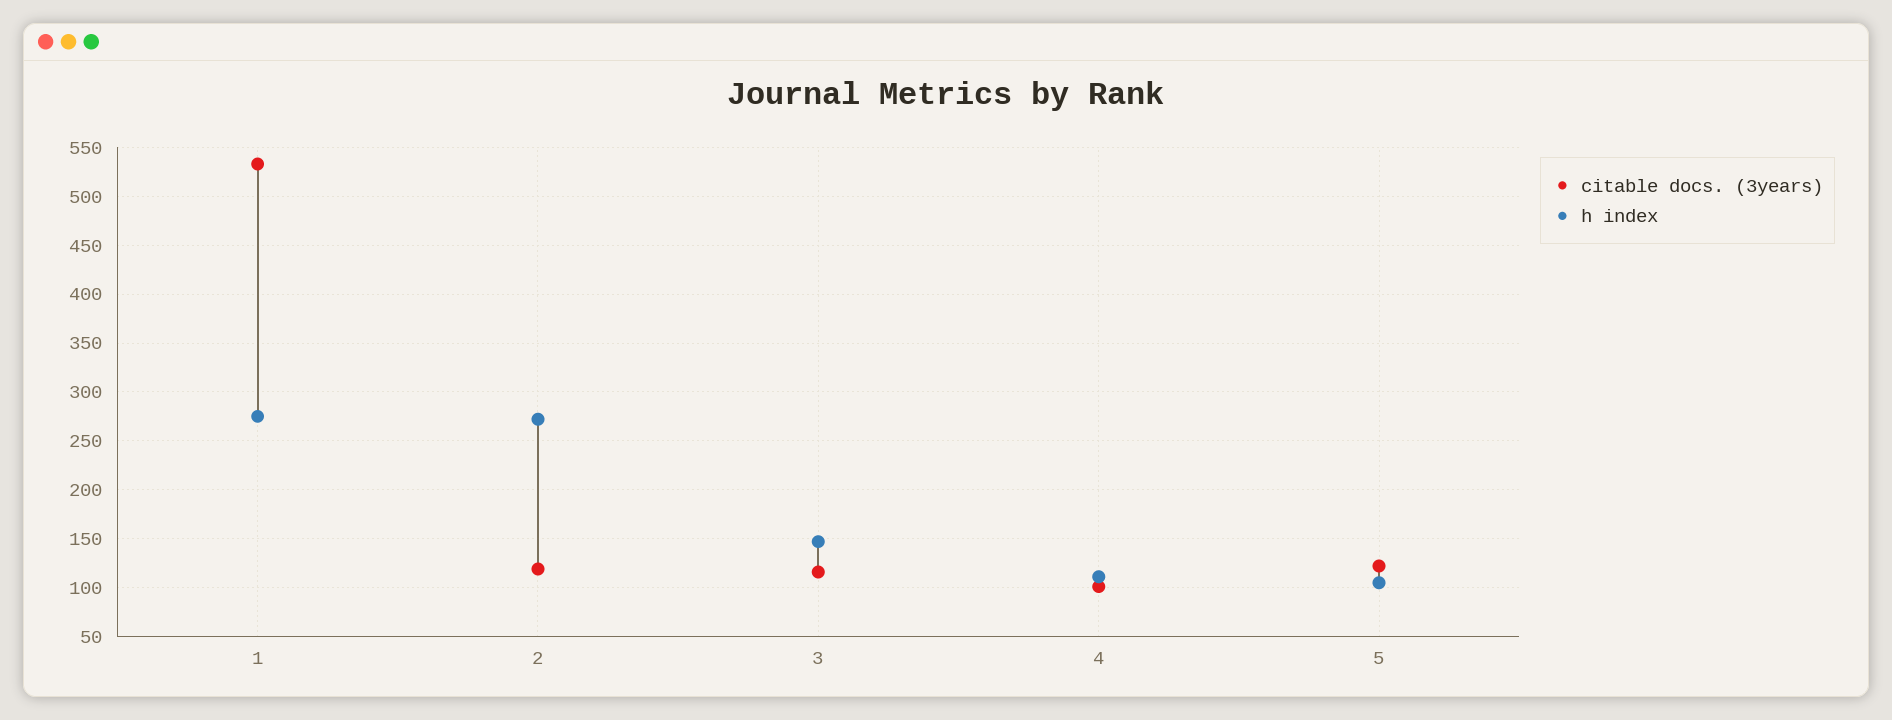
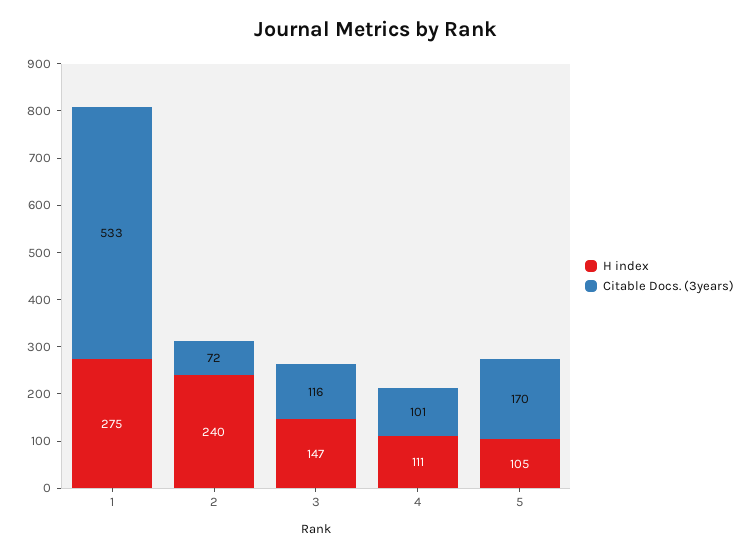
citable docs. (3years), 2: 120 -> 72
h index, 2: 270 -> 240
citable docs. (3years), 5: 120 -> 170

